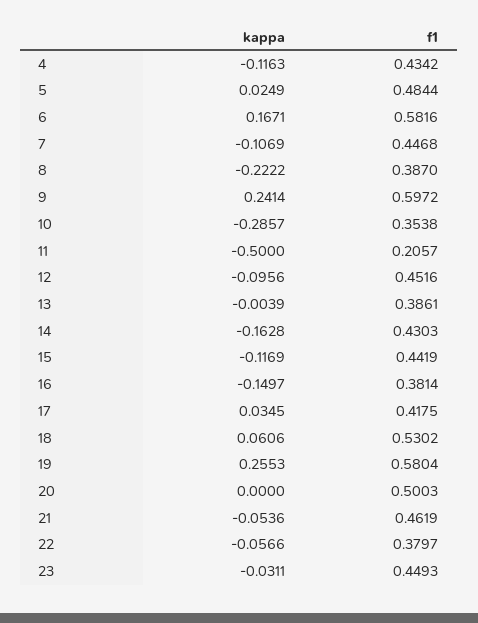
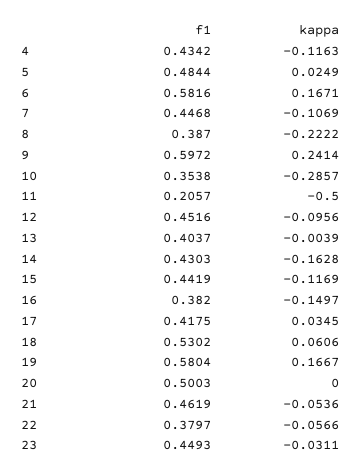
f1, 13: 0.3861 -> 0.4037
f1, 16: 0.3814 -> 0.382
kappa, 19: 0.2553 -> 0.1667

